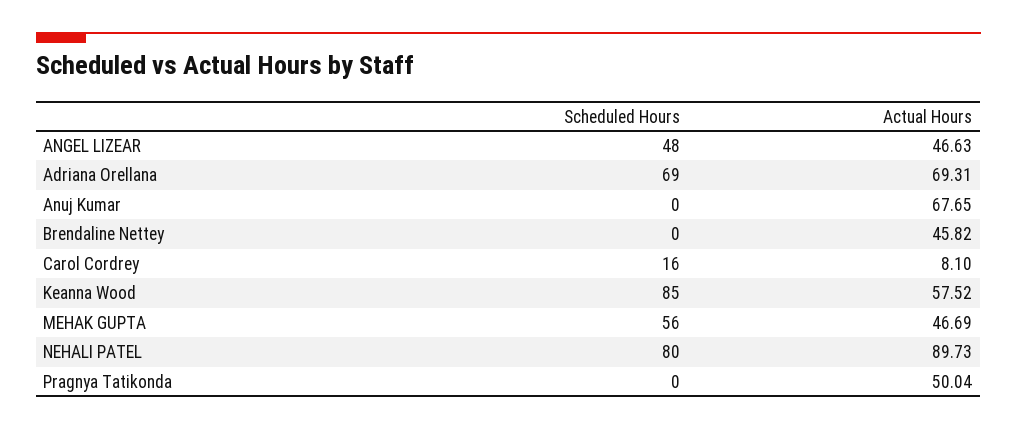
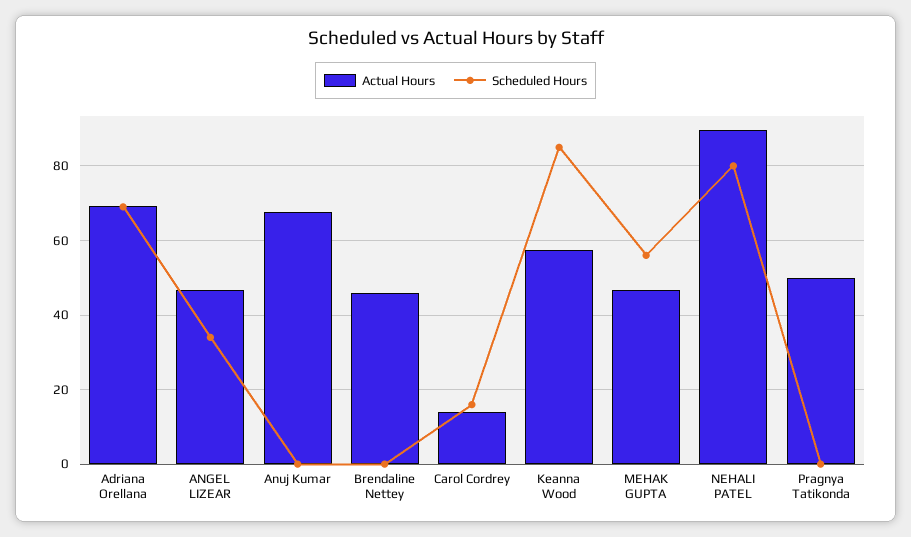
Scheduled Hours, ANGEL LIZEAR: 48 -> 34
Actual Hours, Carol Cordrey: 8.1 -> 14

